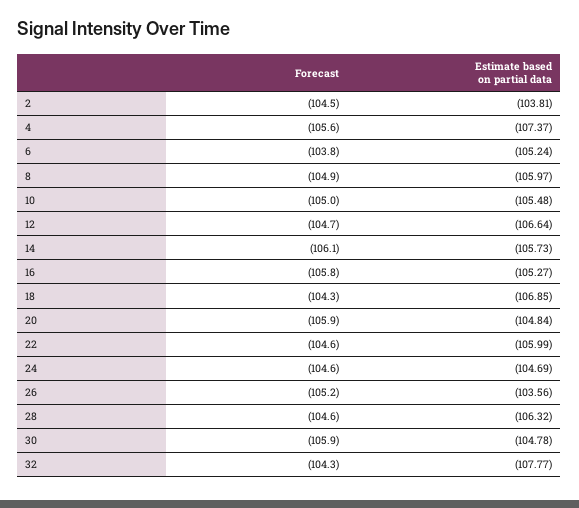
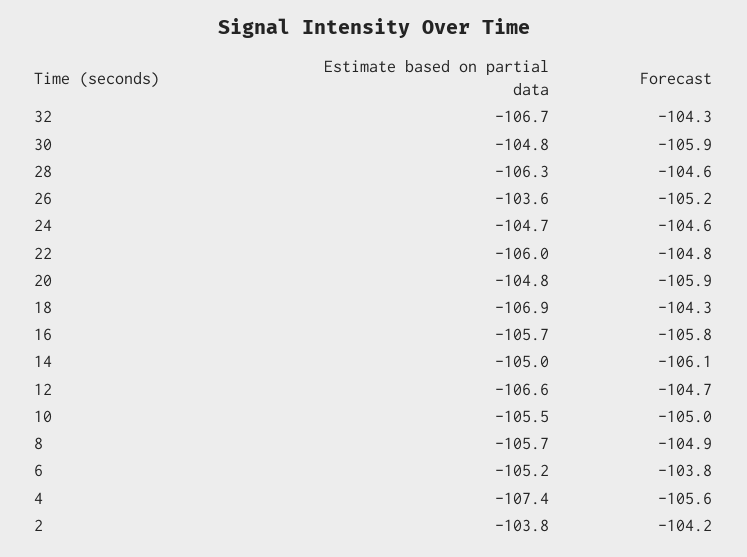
Forecast, 2: -104.5 -> -104.2
Estimate based on partial data, 8: -105.97 -> -105.7
Estimate based on partial data, 14: -105.73 -> -105
Estimate based on partial data, 16: -105.27 -> -105.7
Forecast, 22: -104.6 -> -104.8
Estimate based on partial data, 32: -107.77 -> -106.7

